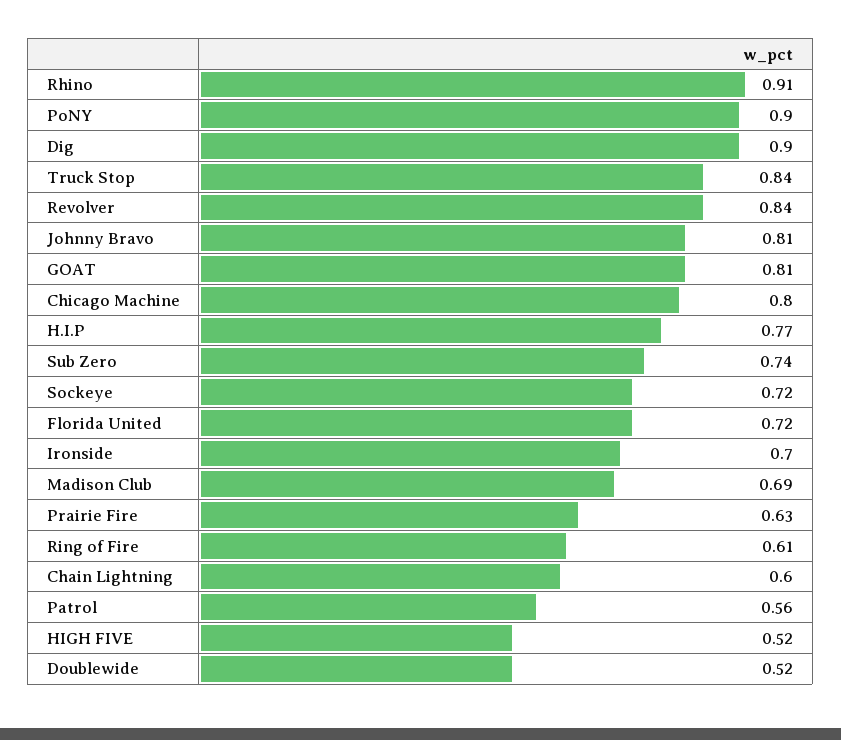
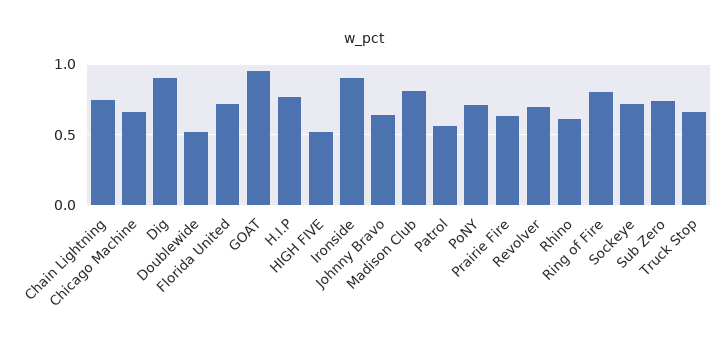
Rhino: 0.91 -> 0.6
PoNY: 0.9 -> 0.7
Truck Stop: 0.84 -> 0.65
Revolver: 0.84 -> 0.7
Johnny Bravo: 0.81 -> 0.65
GOAT: 0.81 -> 0.95
Chicago Machine: 0.8 -> 0.65
Ironside: 0.7 -> 0.9
Madison Club: 0.69 -> 0.8
Ring of Fire: 0.61 -> 0.8
Chain Lightning: 0.6 -> 0.75

